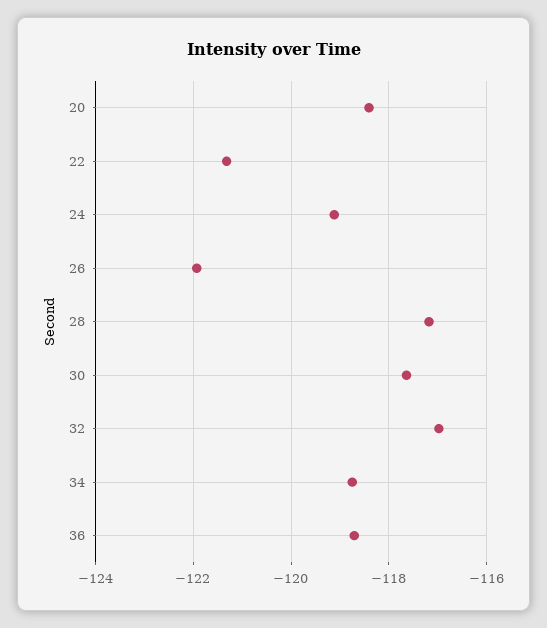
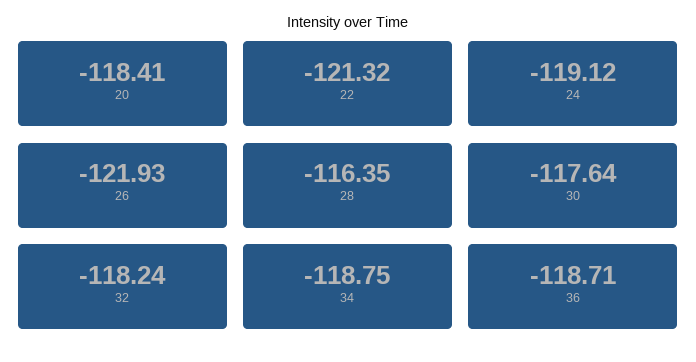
28: -117.2 -> -116.35
32: -117 -> -118.24

